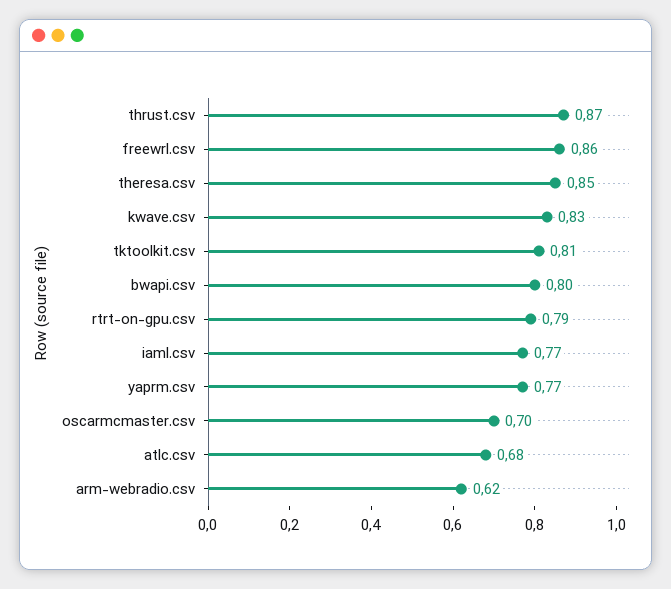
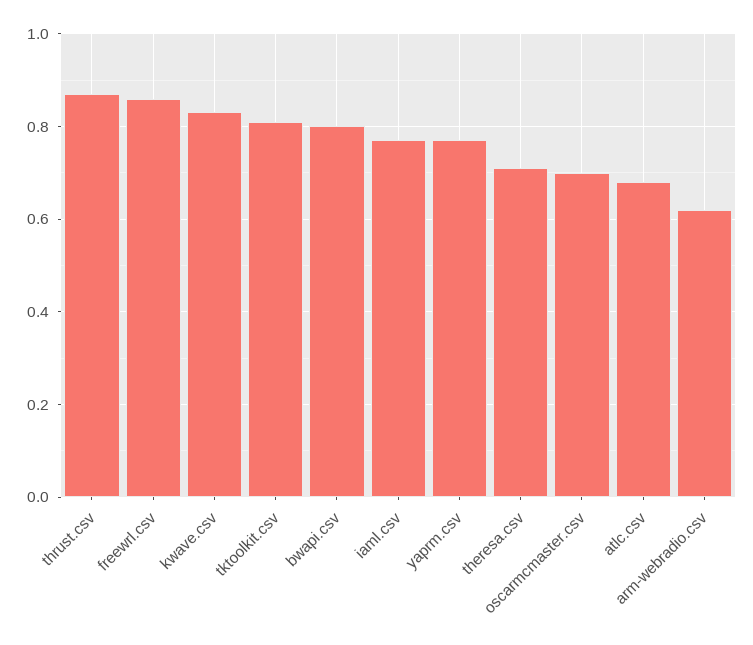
theresa.csv: 0.85 -> 0.7
rtrt-on-gpu.csv: 0.79 -> none

